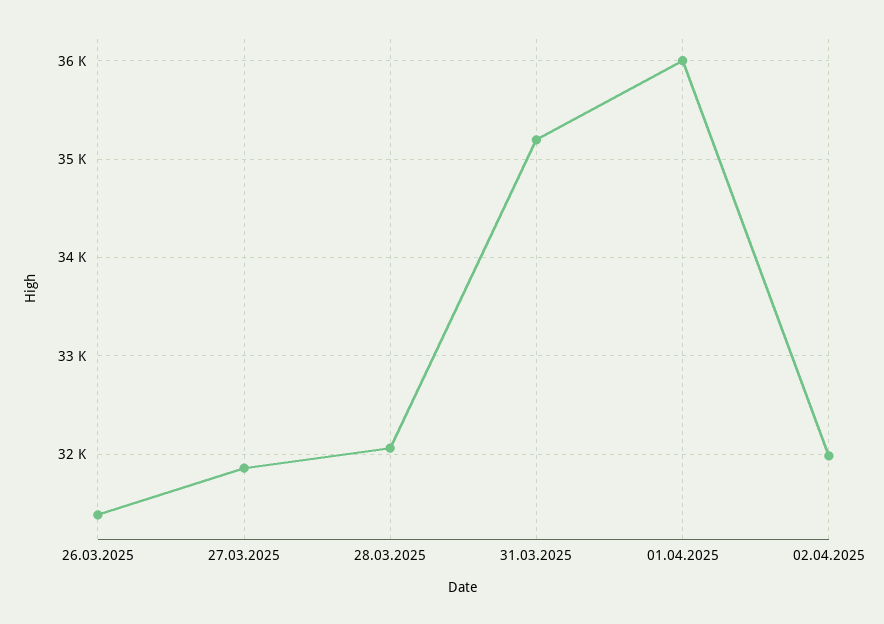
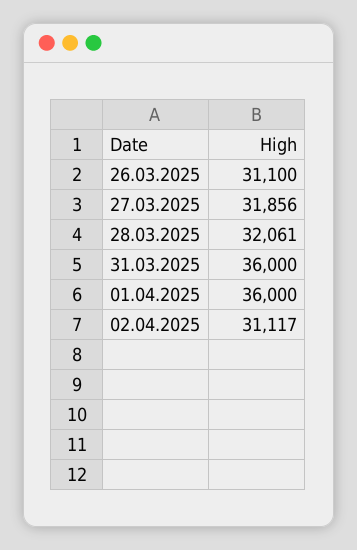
26.03.2025: 31400 -> 31100
31.03.2025: 35200 -> 36000
02.04.2025: 32000 -> 31117

